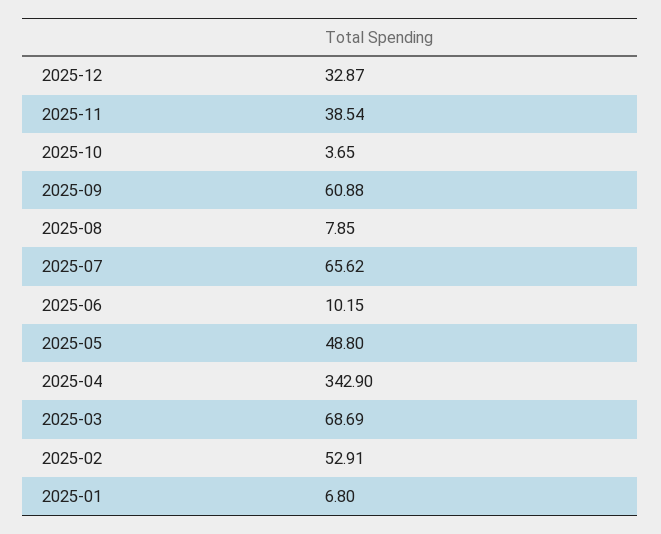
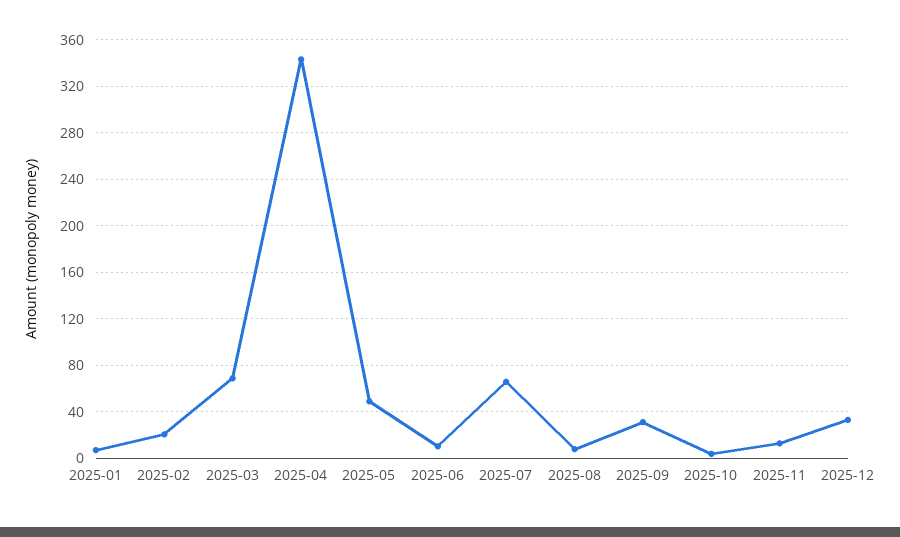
2025-11: 38.54 -> 10
2025-09: 60.88 -> 30
2025-02: 52.91 -> 20

